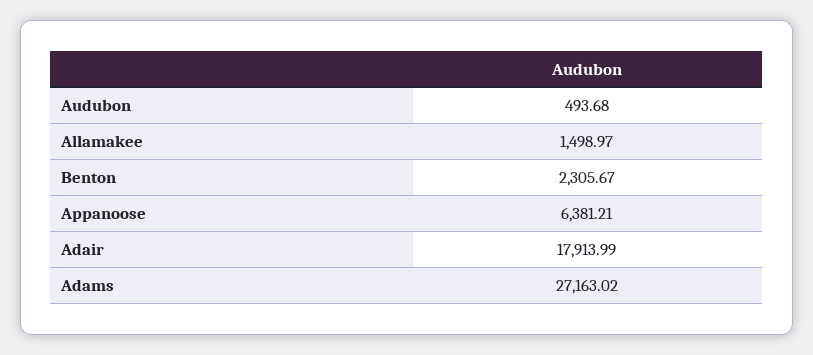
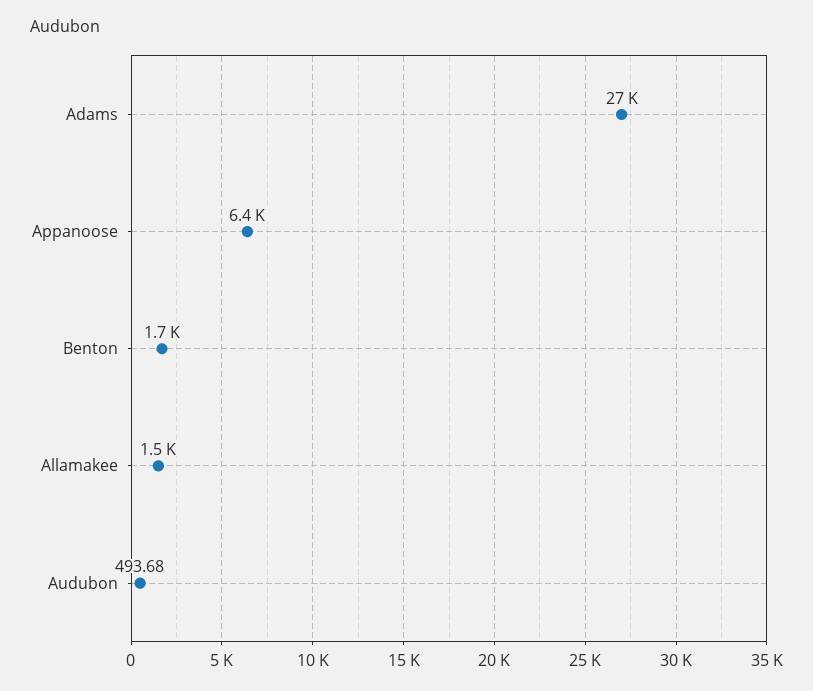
Benton: 2305.67 -> 1700
Adair: 17913.99 -> none

